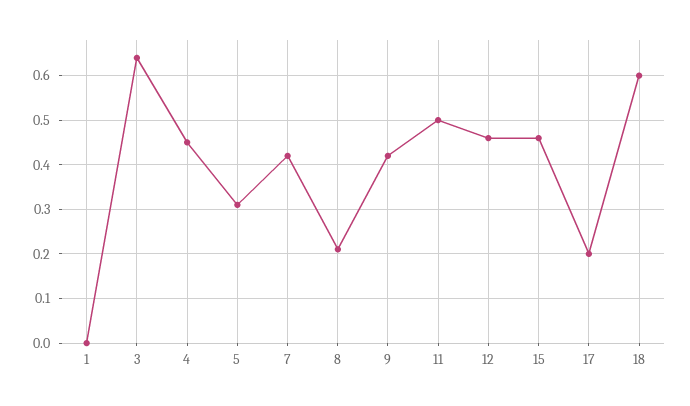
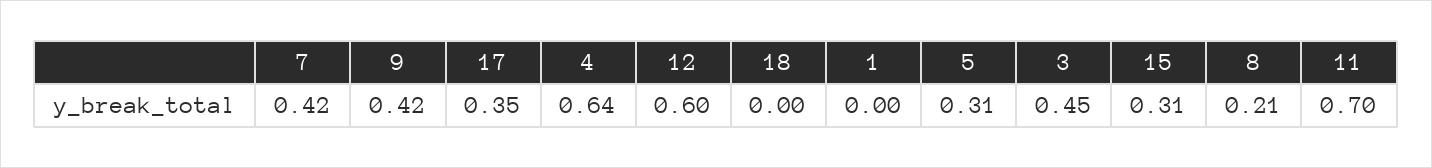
3: 0.65 -> 0.45
4: 0.45 -> 0.64
11: 0.5 -> 0.7
12: 0.45 -> 0.6
15: 0.45 -> 0.31
17: 0.2 -> 0.35
18: 0.6 -> 0

